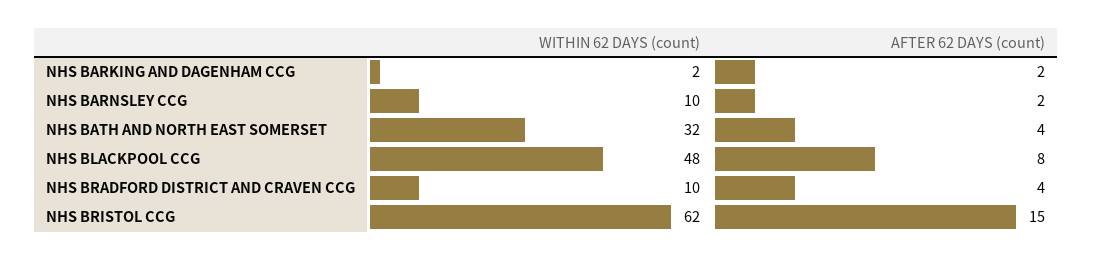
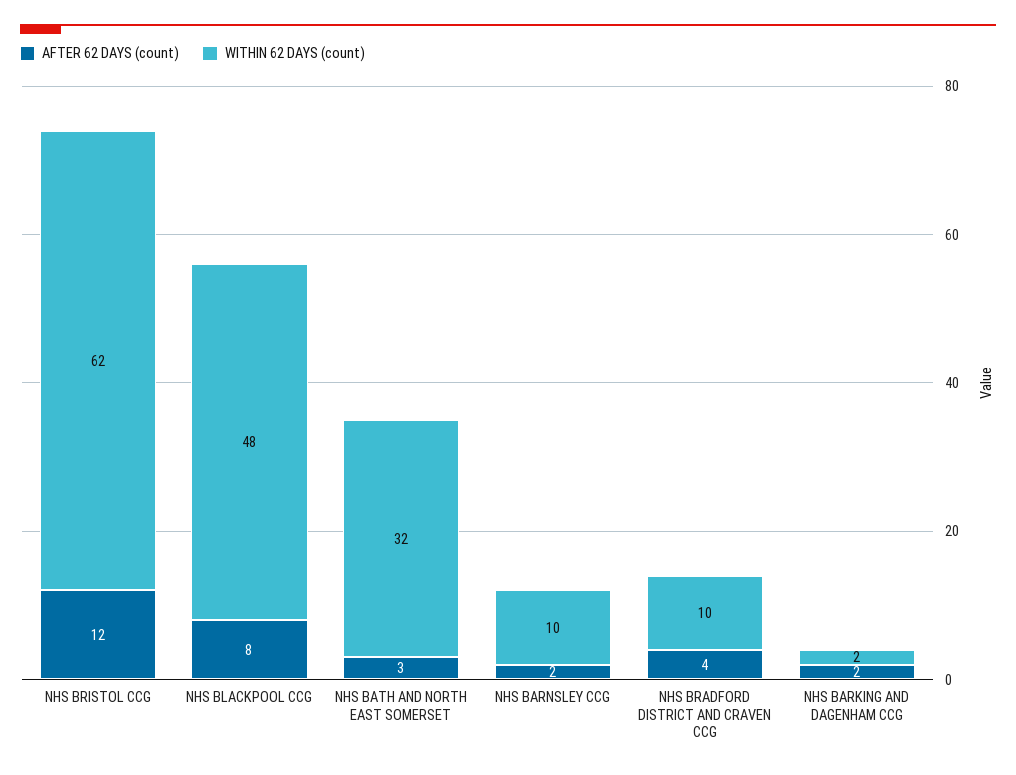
AFTER 62 DAYS (count), NHS BATH AND NORTH EAST SOMERSET: 4 -> 3
AFTER 62 DAYS (count), NHS BRISTOL CCG: 15 -> 12

